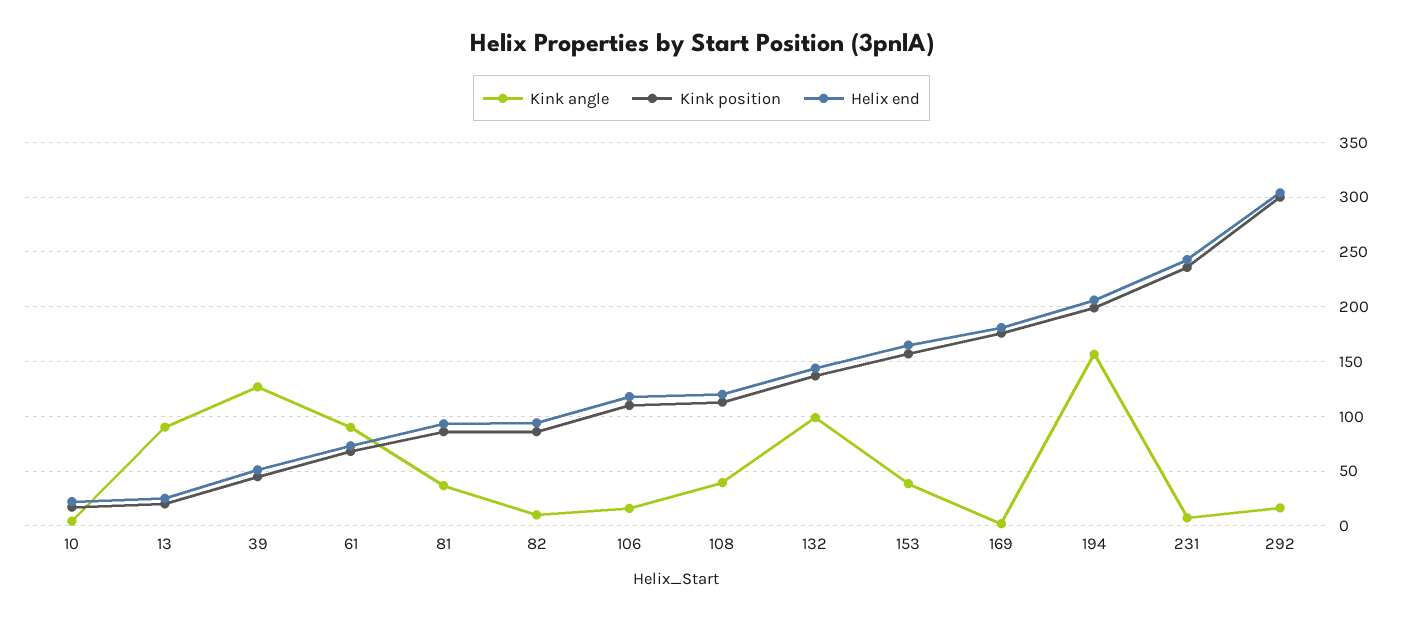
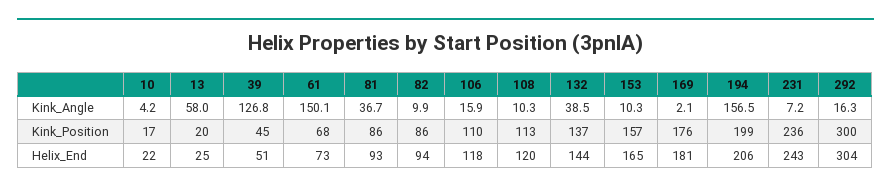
Kink angle, 13: 90 -> 58
Kink angle, 61: 90 -> 150.1
Kink angle, 108: 40 -> 10.3
Kink angle, 132: 100 -> 38.5
Kink angle, 153: 40 -> 10.3

